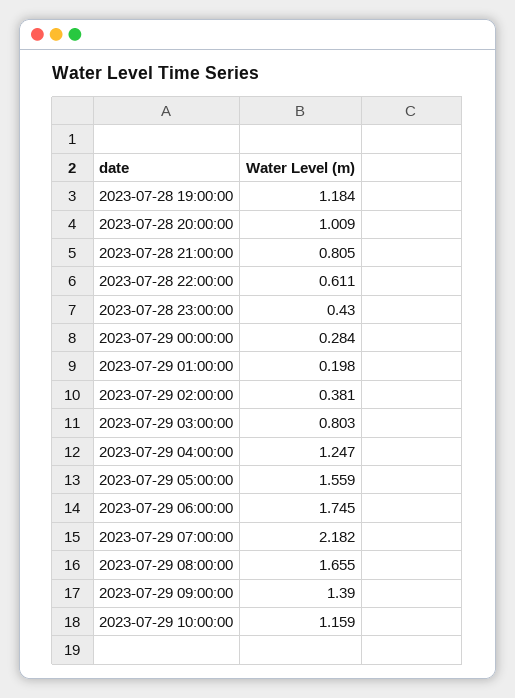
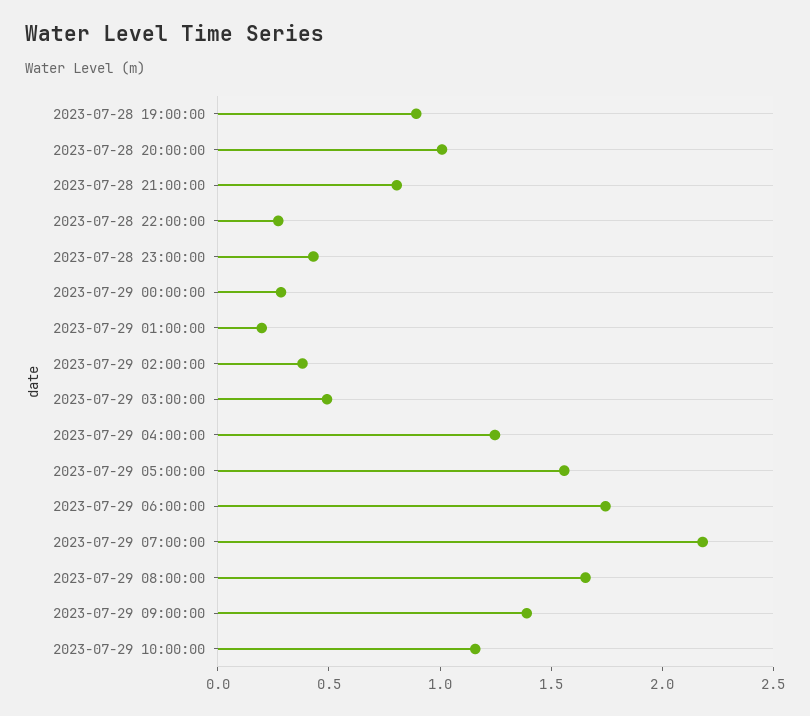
2023-07-28 19:00:00: 1.184 -> 0.9
2023-07-28 22:00:00: 0.611 -> 0.3
2023-07-29 03:00:00: 0.803 -> 0.5

